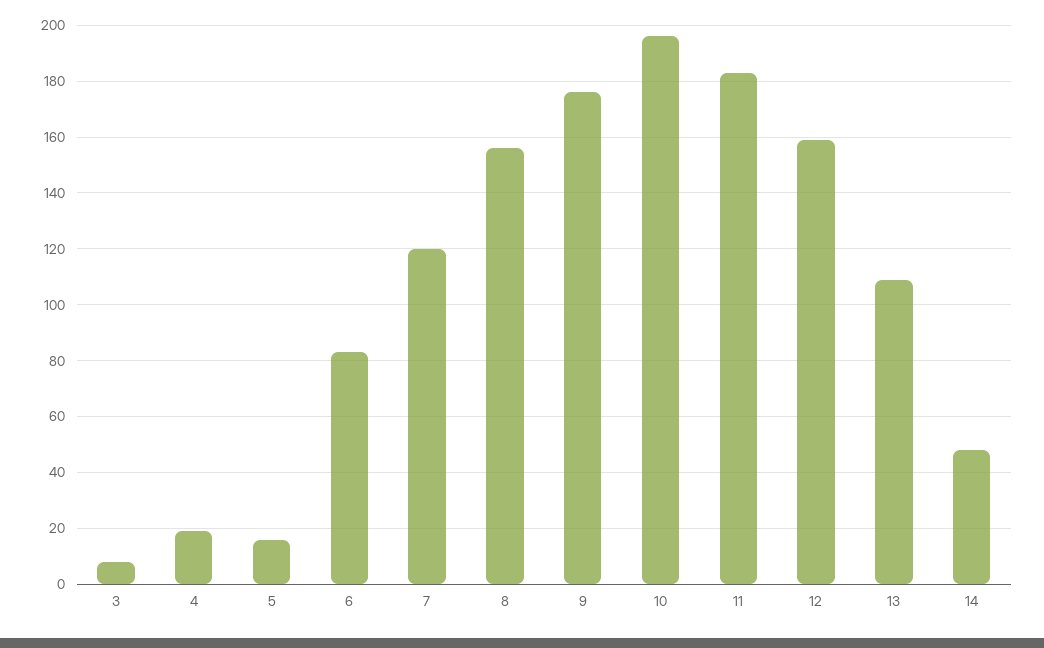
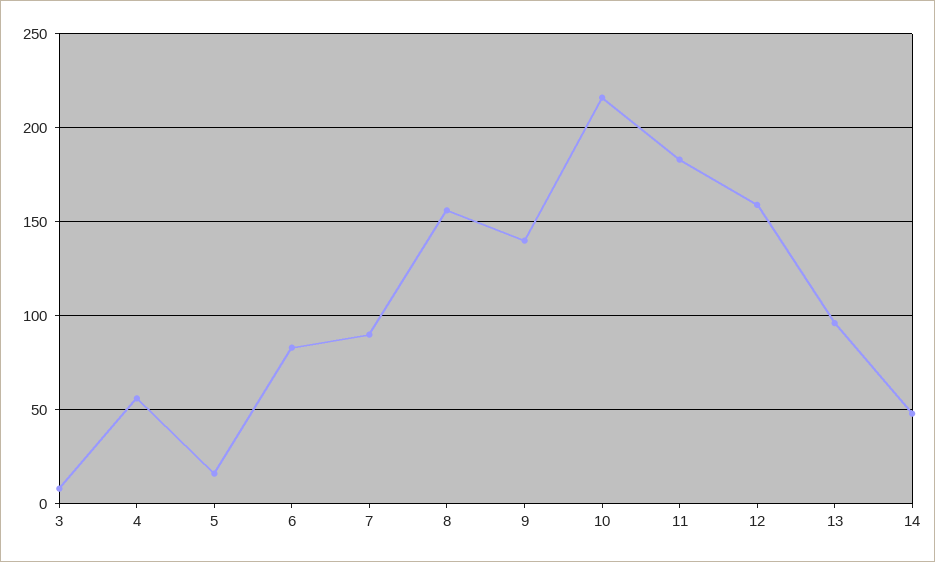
4: 20 -> 55
7: 120 -> 90
9: 175 -> 140
10: 195 -> 215
13: 110 -> 95

